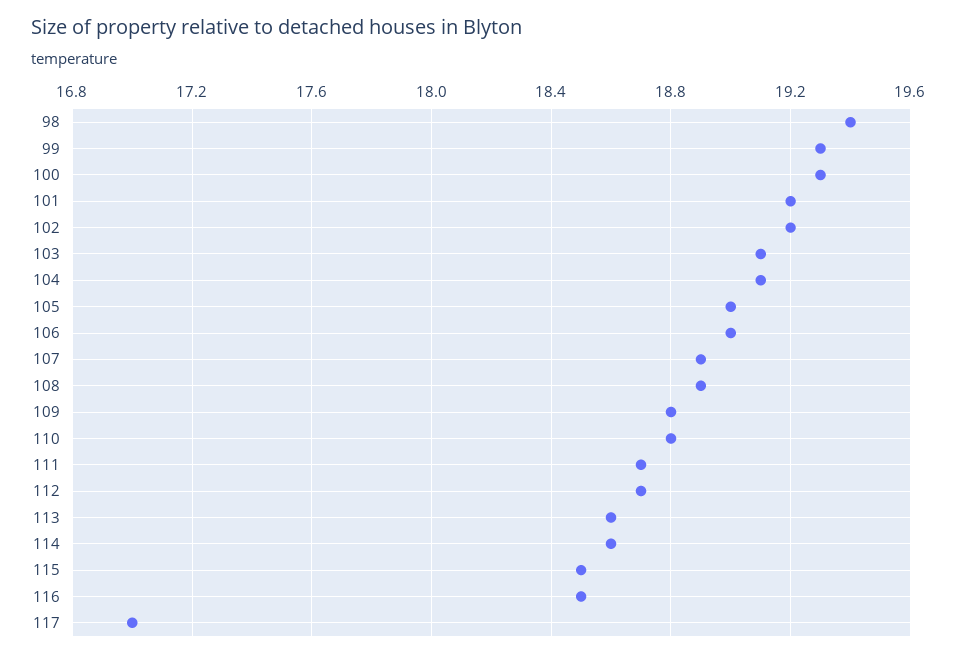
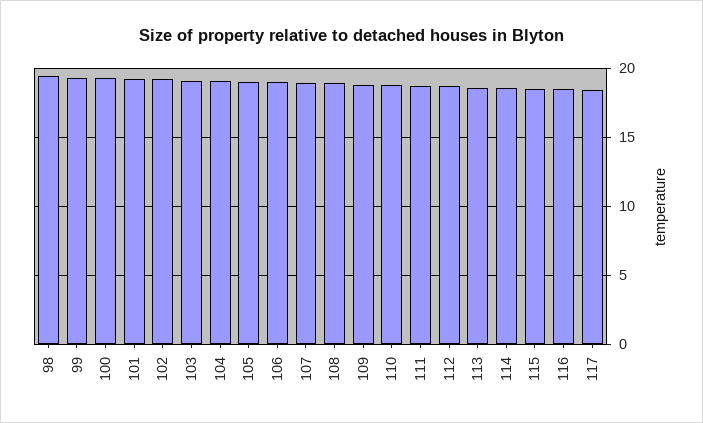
117: 17 -> 18.5

